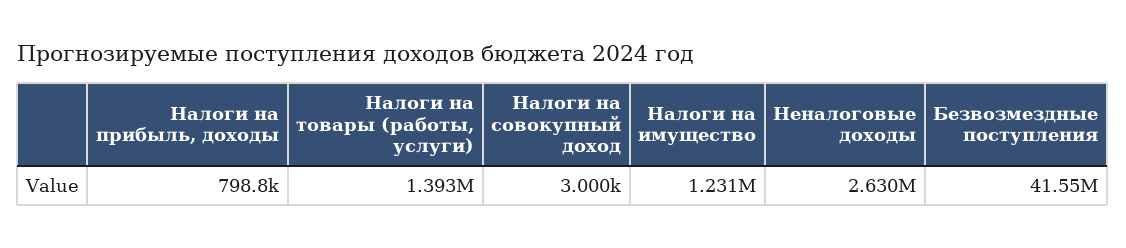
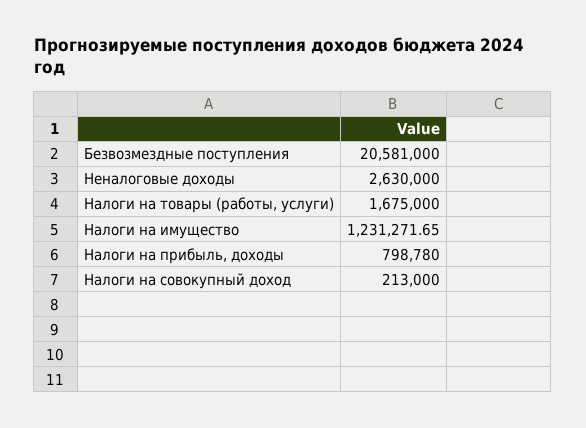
Налоги на товары (работы, услуги): 1393000 -> 1675000
Налоги на совокупный доход: 3000 -> 213000
Безвозмездные поступления: 41550000 -> 20581000

